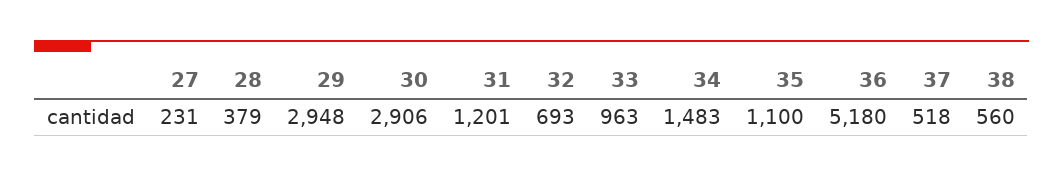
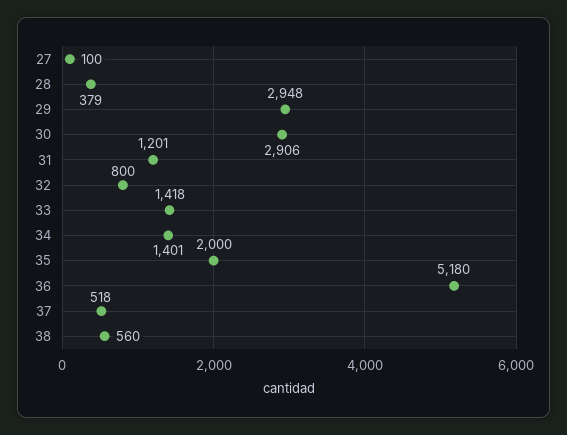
27: 231 -> 100
32: 693 -> 800
33: 963 -> 1418
34: 1483 -> 1401
35: 1100 -> 2000

